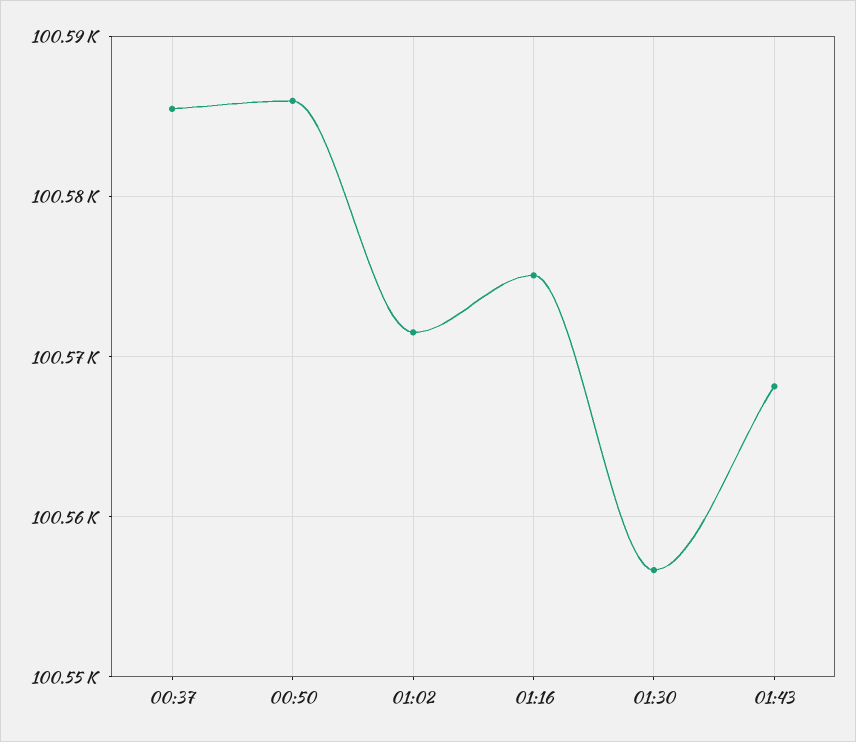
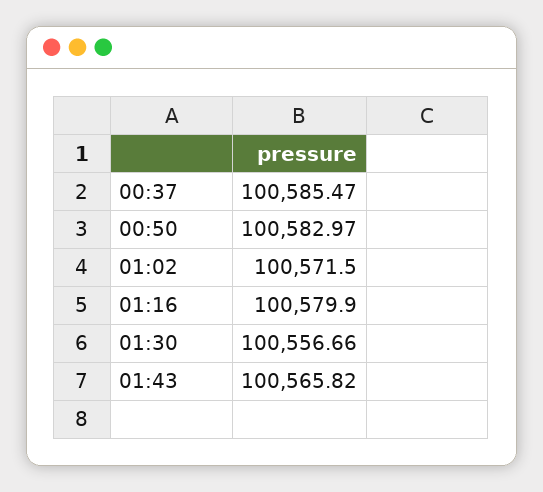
00:50: 100586 -> 100582.97
01:16: 100575 -> 100579.9
01:43: 100568 -> 100565.82

